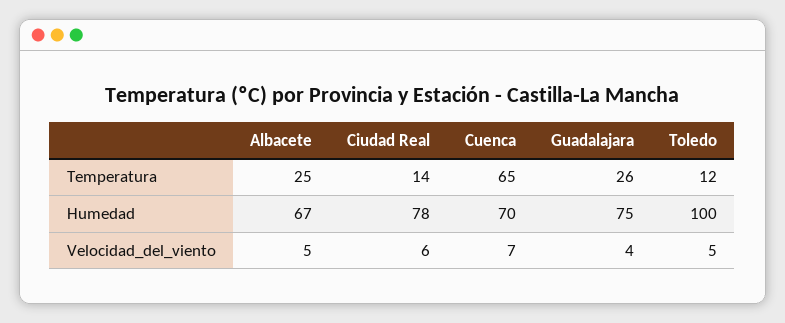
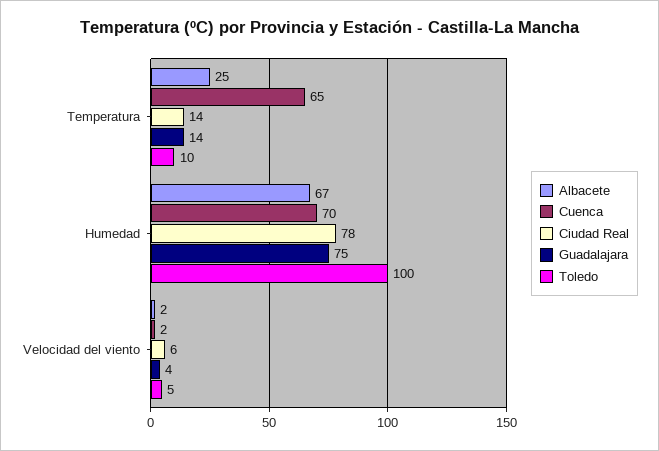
Guadalajara, Temperatura: 26 -> 14
Toledo, Temperatura: 12 -> 10
Albacete, Velocidad_del_viento: 5 -> 2
Cuenca, Velocidad_del_viento: 7 -> 2

